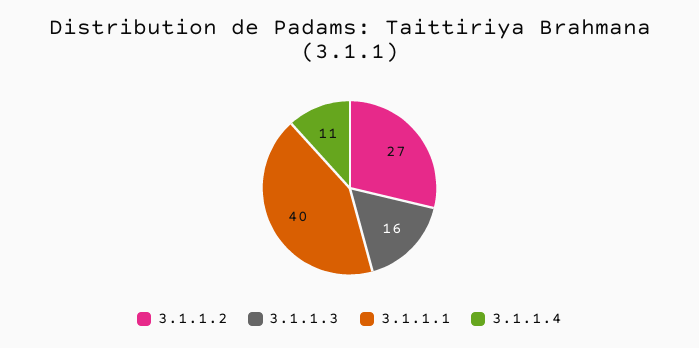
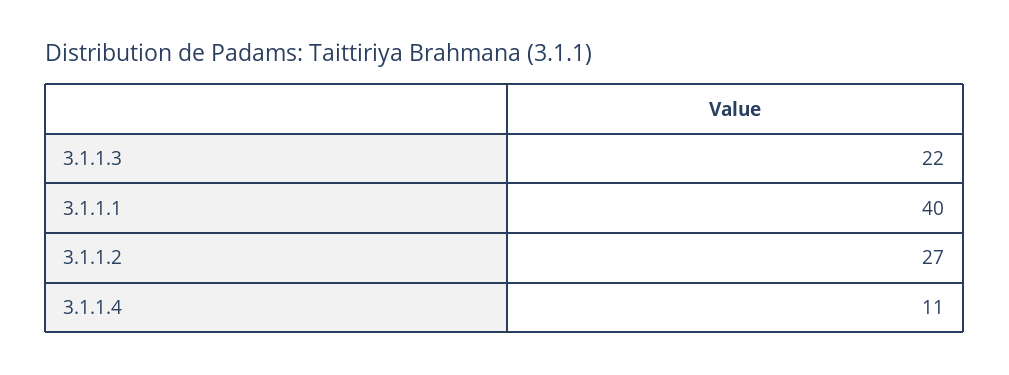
3.1.1.3: 16 -> 22

